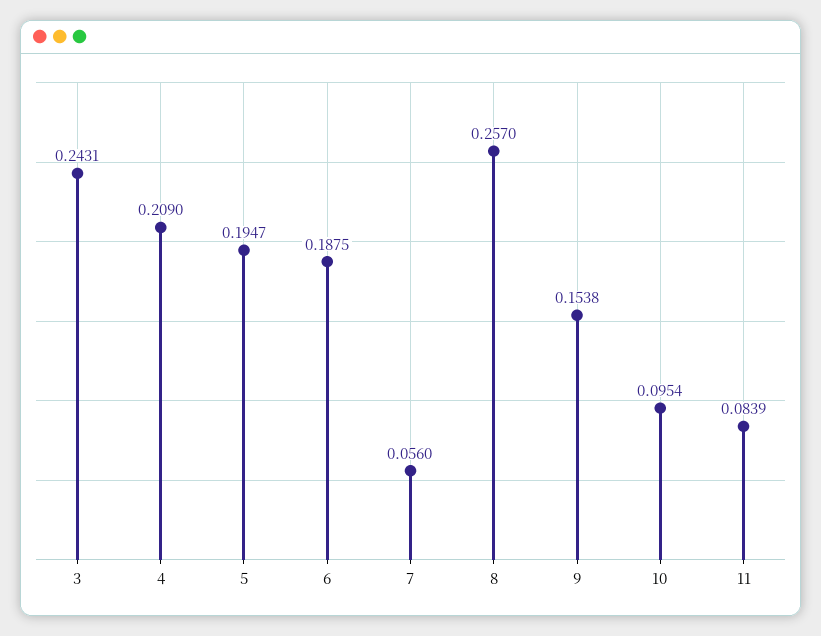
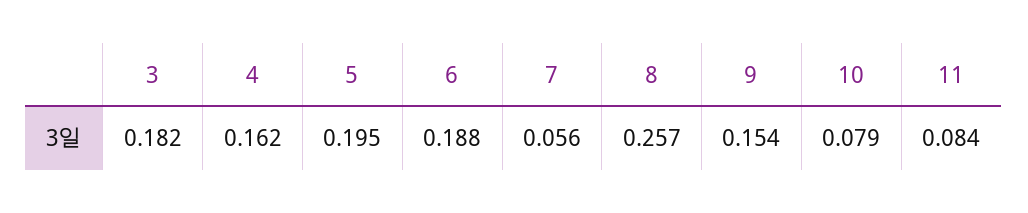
3: 0.2431 -> 0.182
4: 0.209 -> 0.162
10: 0.0954 -> 0.079

